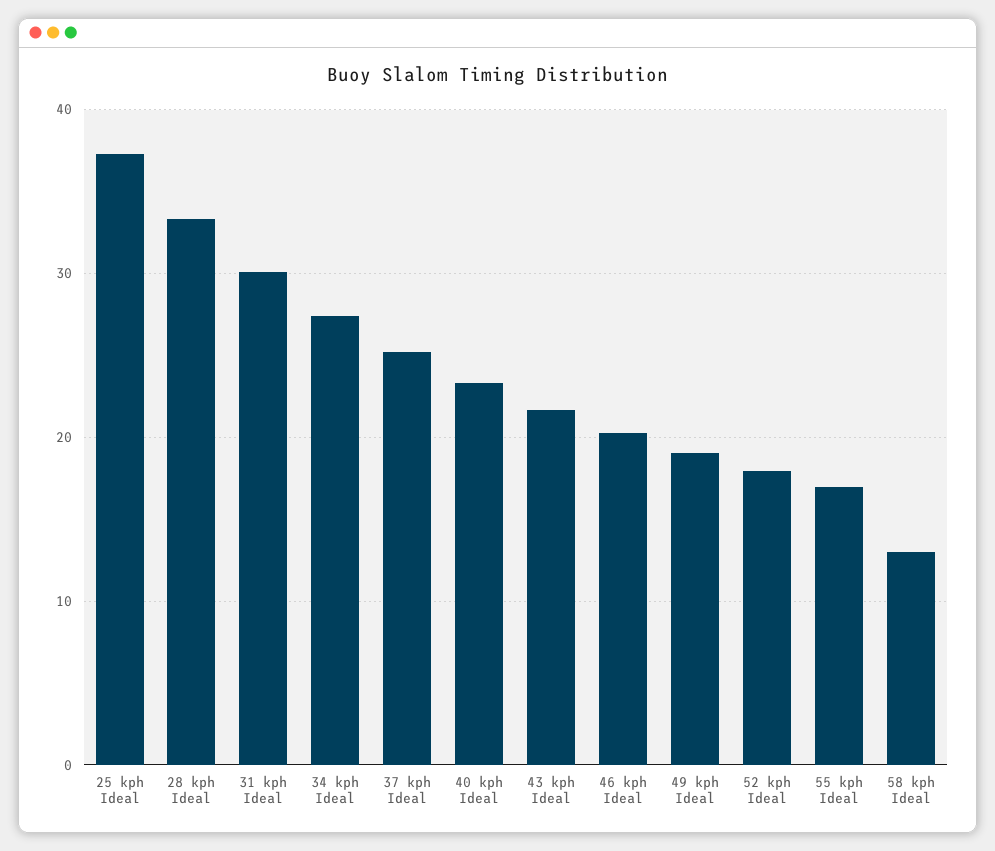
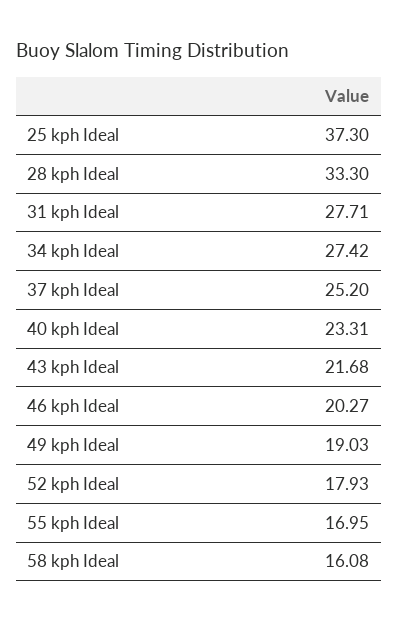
31 kph Ideal: 30 -> 27.71
58 kph Ideal: 13 -> 16.08

